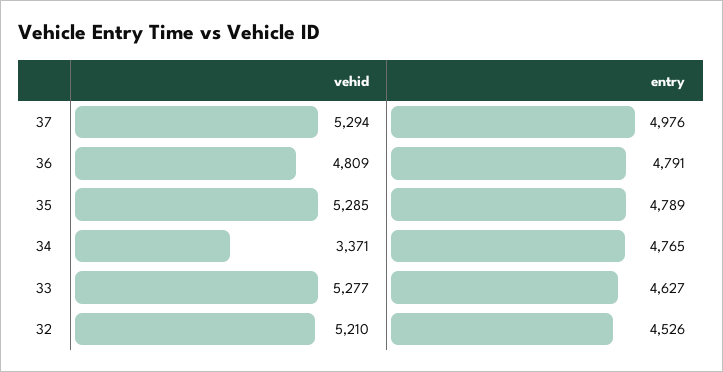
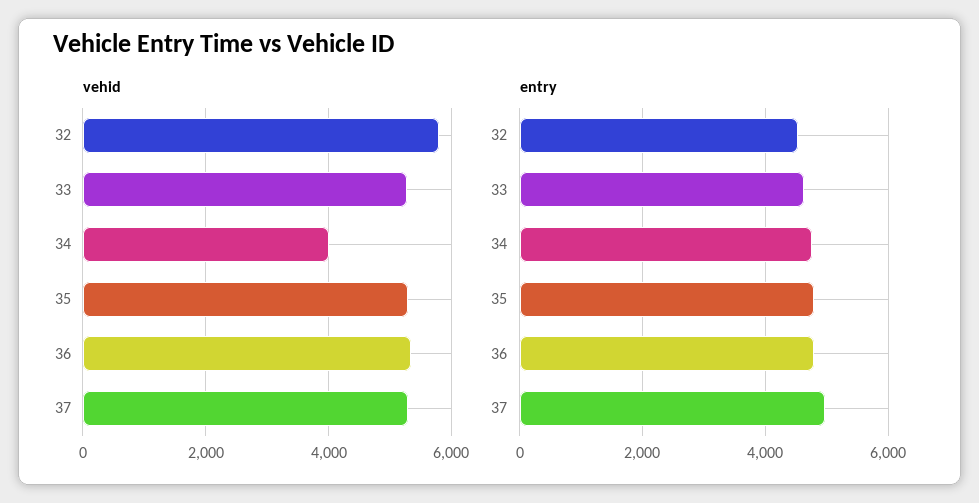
vehid, 36: 4809 -> 5400
vehid, 34: 3371 -> 4000
vehid, 32: 5210 -> 5800

